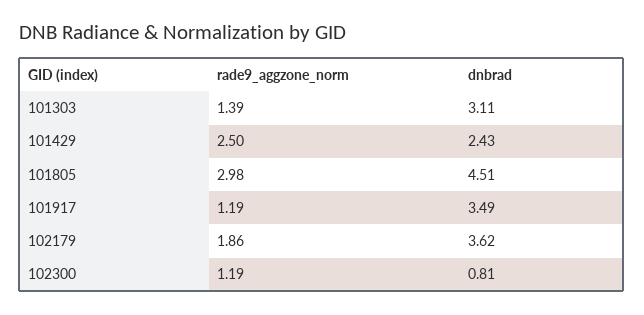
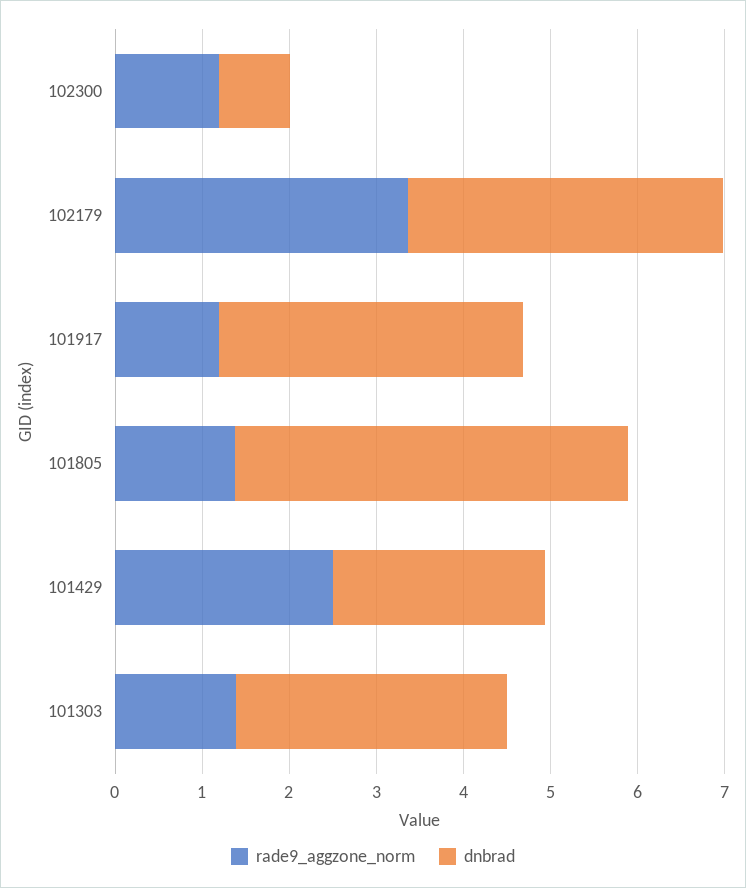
rade9_aggzone_norm, 101805: 2.98 -> 1.4
rade9_aggzone_norm, 102179: 1.86 -> 3.4

